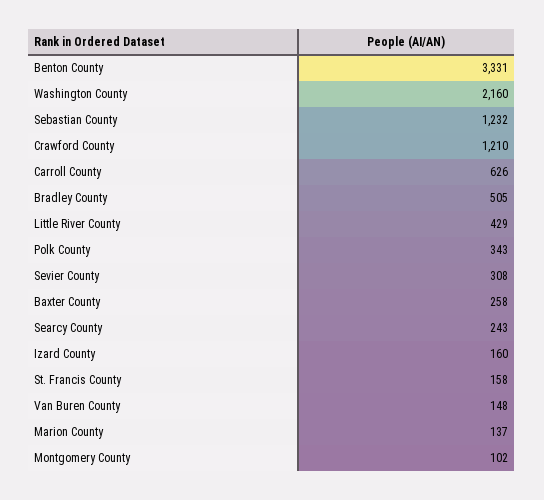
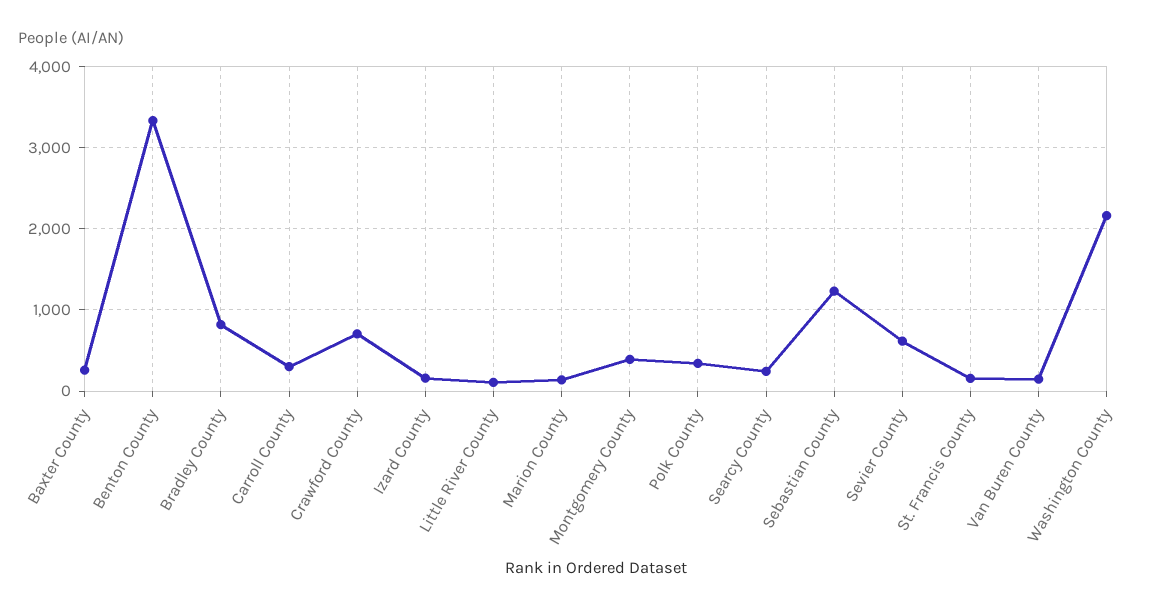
Crawford County: 1210 -> 700
Carroll County: 626 -> 300
Bradley County: 505 -> 800
Little River County: 429 -> 100
Sevier County: 308 -> 600
Montgomery County: 102 -> 400

